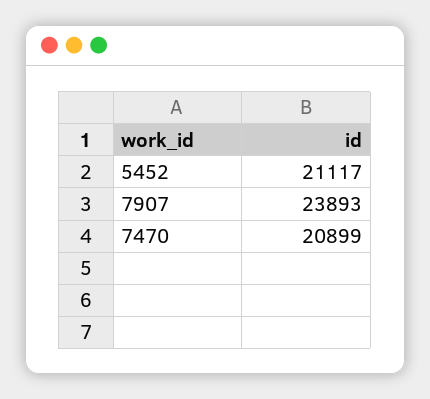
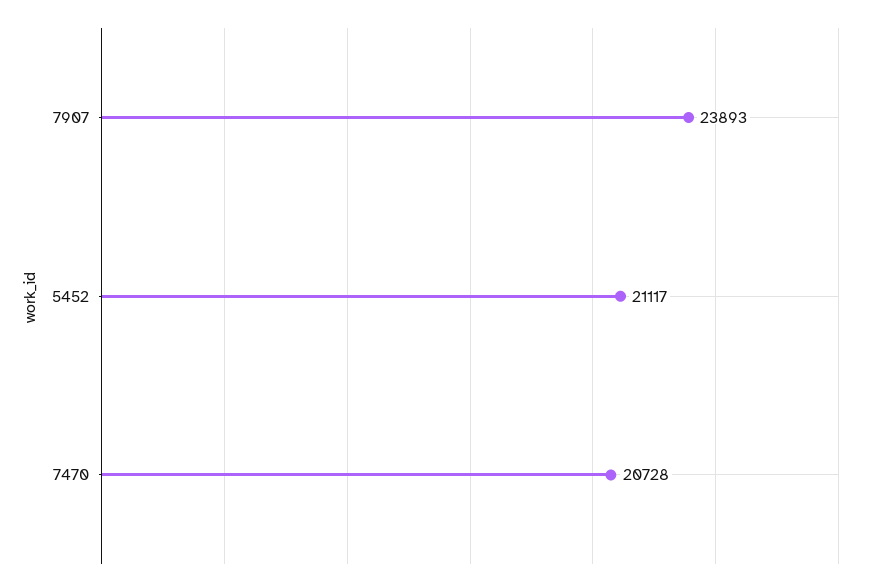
7470: 20899 -> 20728

